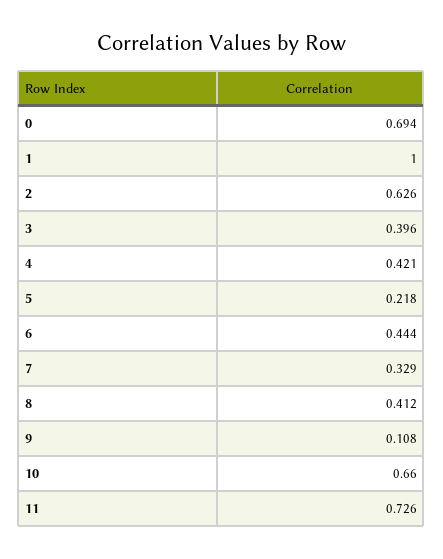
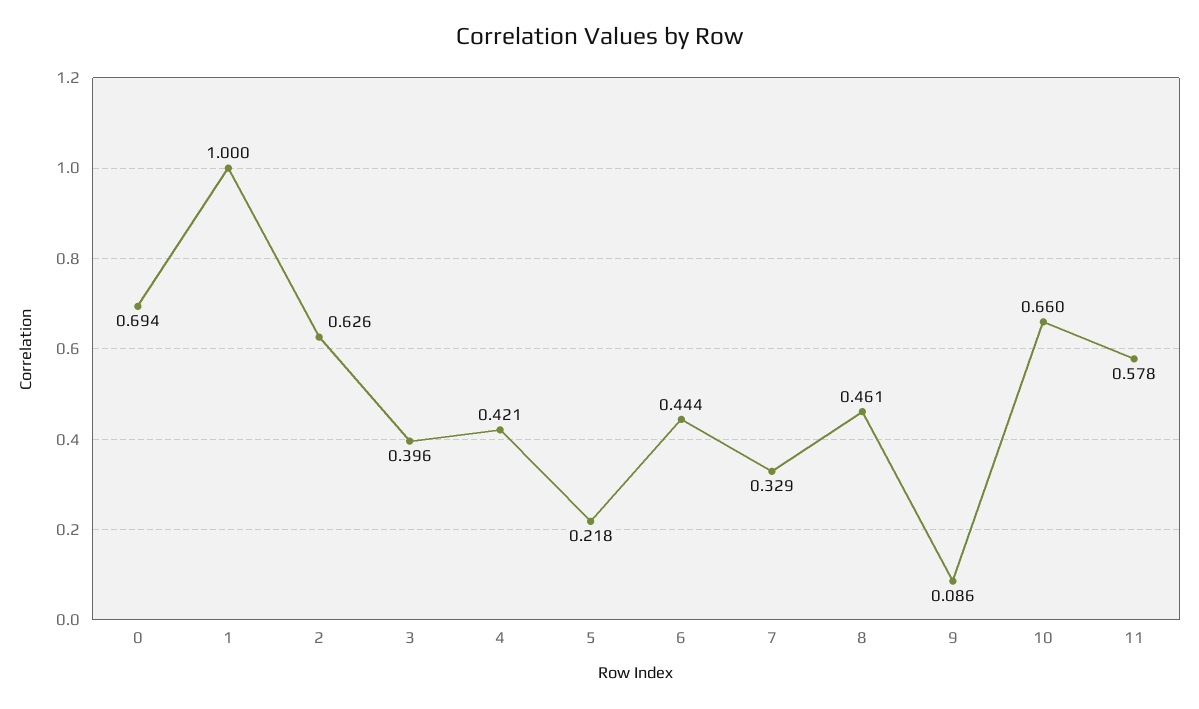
8: 0.412 -> 0.461
9: 0.108 -> 0.086
11: 0.726 -> 0.578

